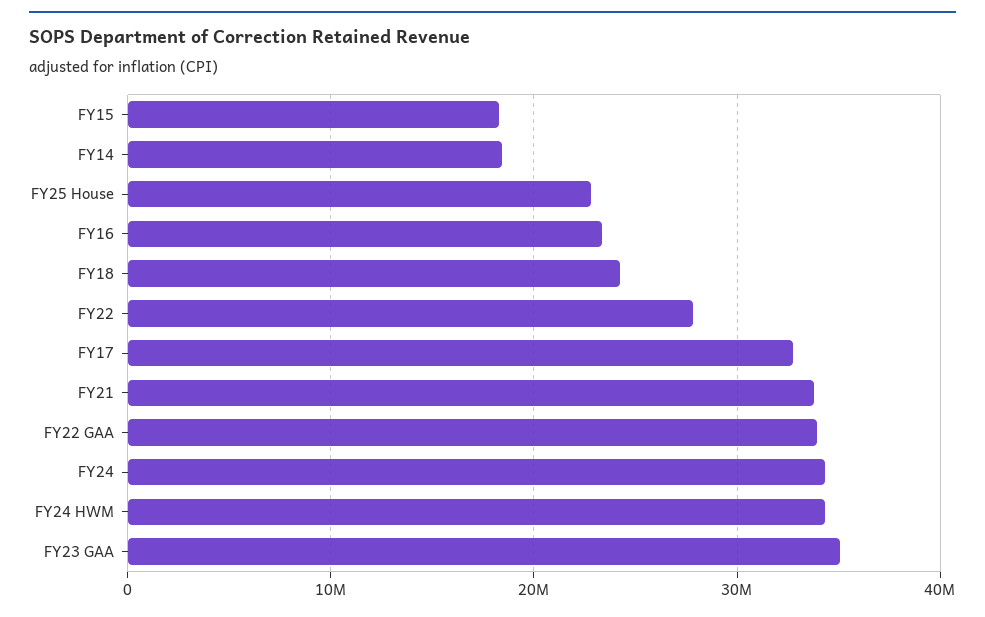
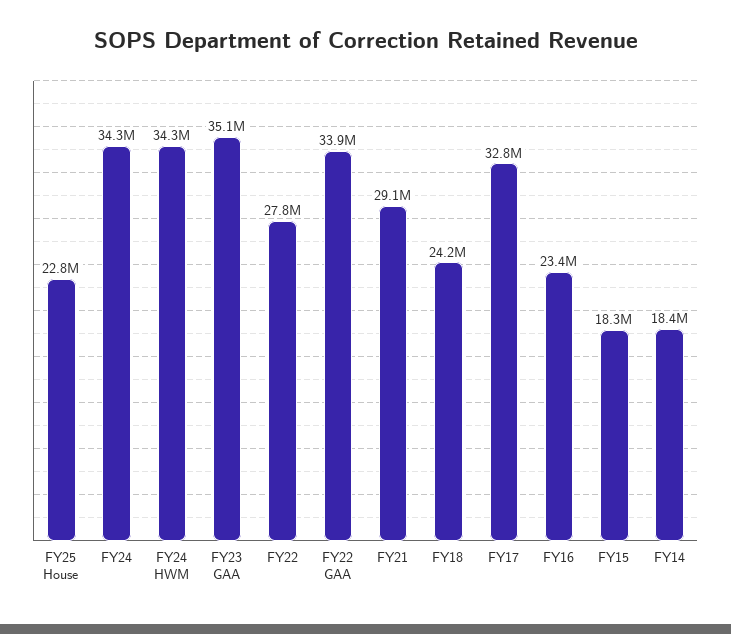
FY21: 34000000 -> 29100000

